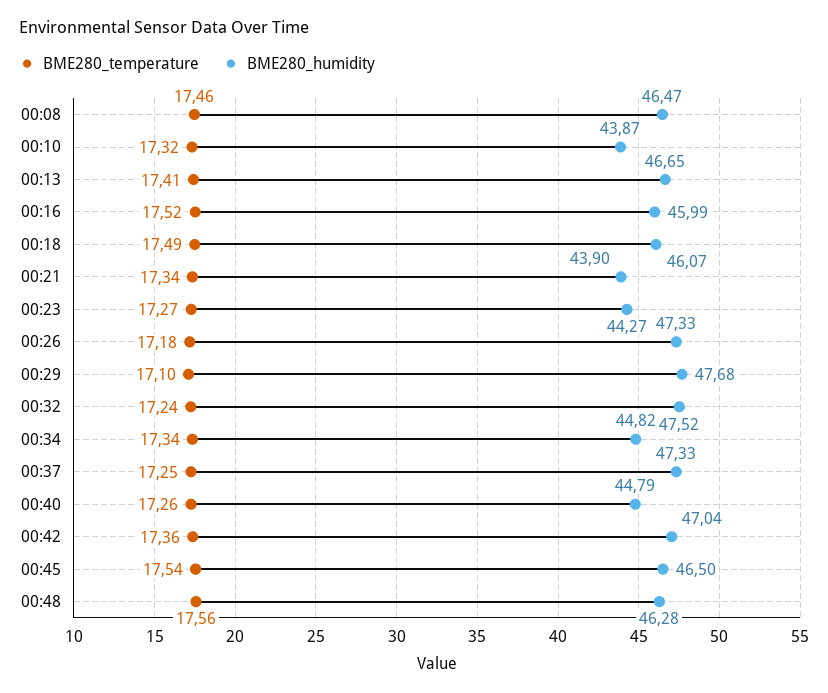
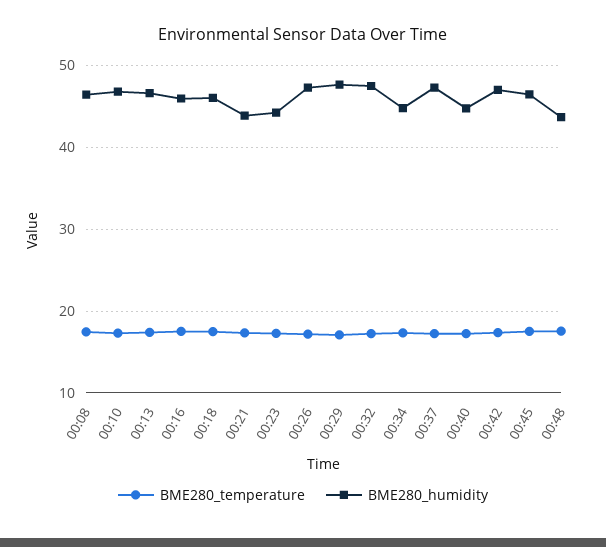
BME280_humidity, 00:10: 43.87 -> 47
BME280_humidity, 00:48: 46.28 -> 44

